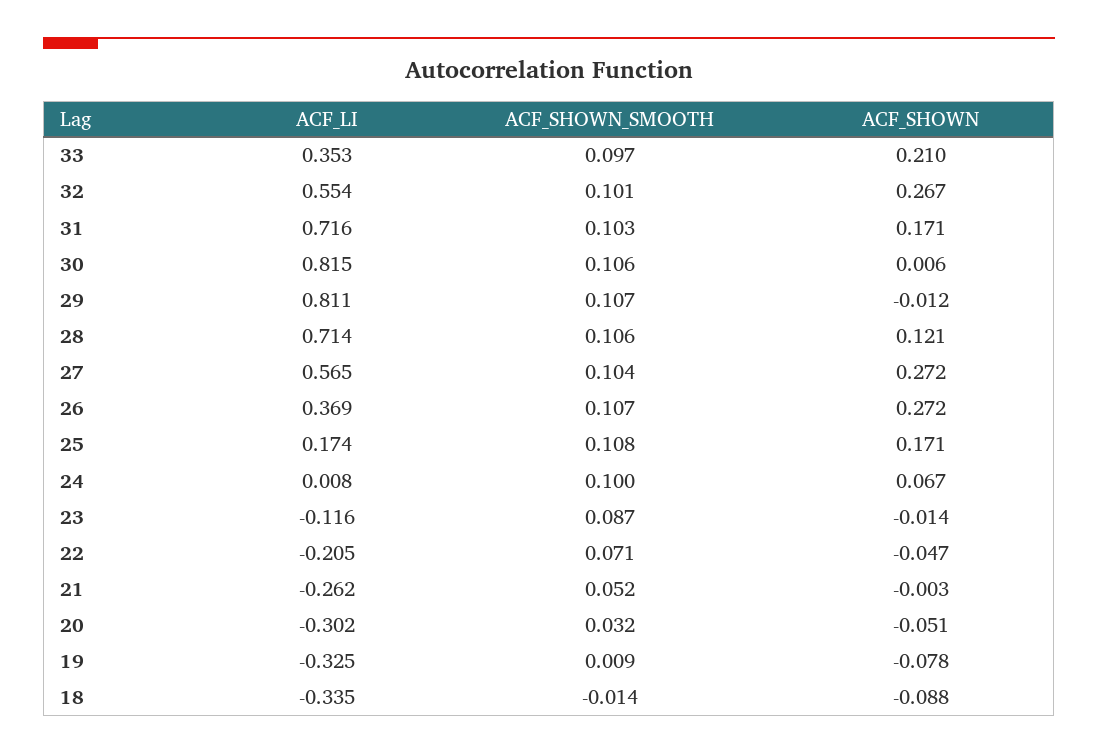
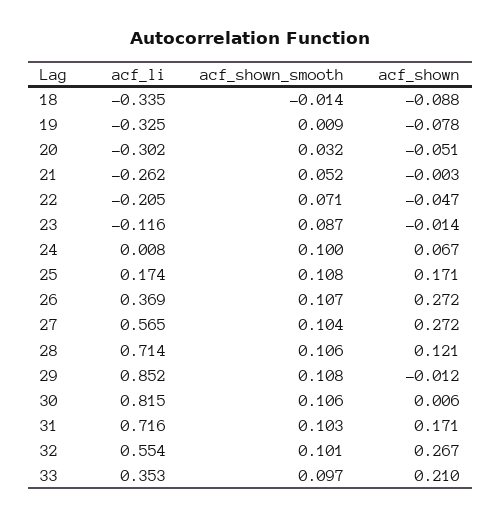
ACF_LI, 29: 0.811 -> 0.852
ACF_SHOWN_SMOOTH, 29: 0.107 -> 0.108

